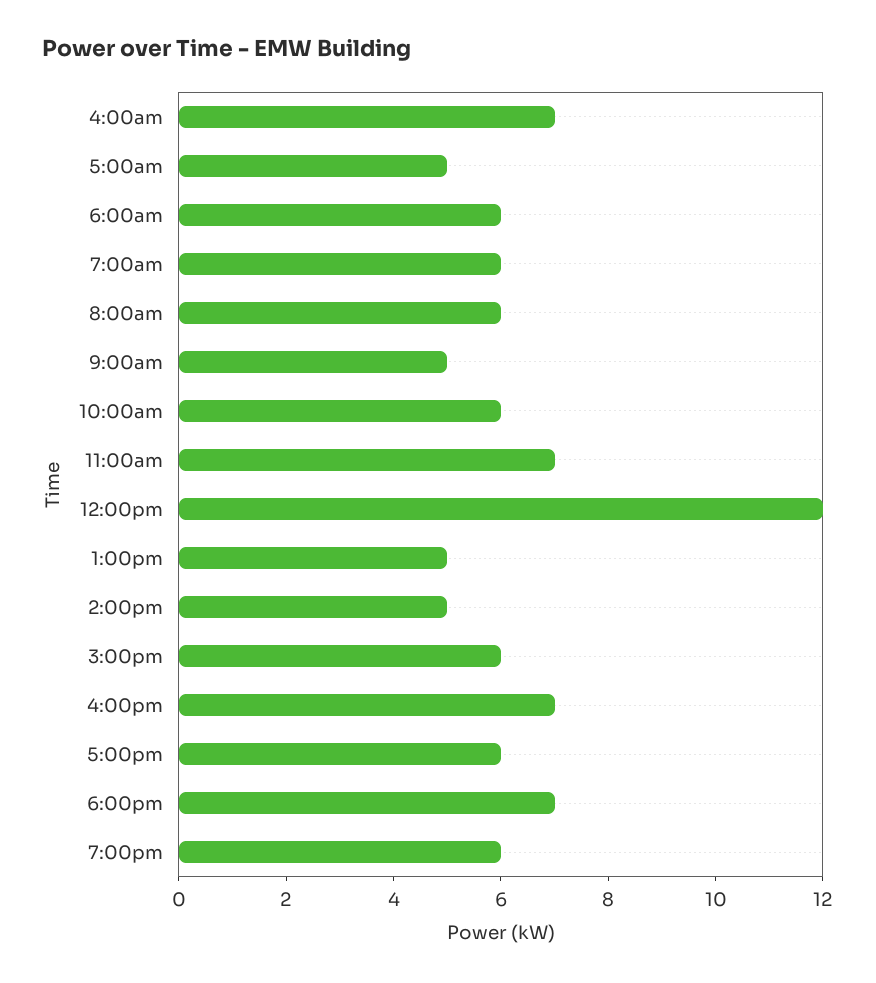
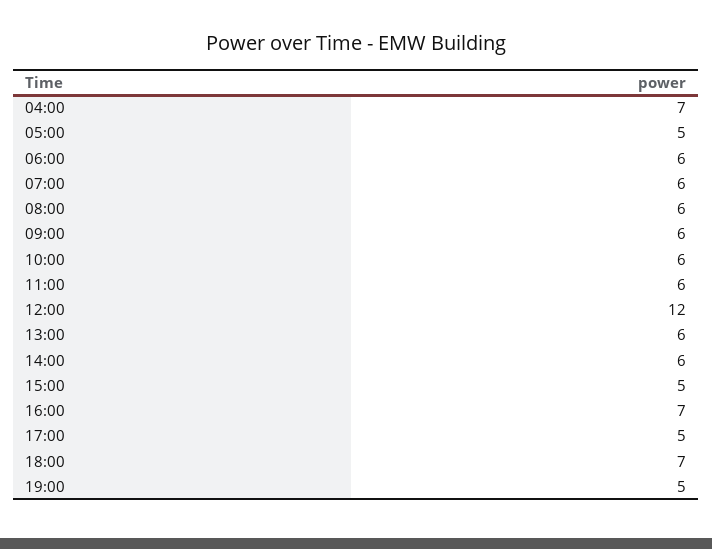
9:00am: 5 -> 6
11:00am: 7 -> 6
1:00pm: 5 -> 6
2:00pm: 5 -> 6
3:00pm: 6 -> 5
5:00pm: 6 -> 5
7:00pm: 6 -> 5

